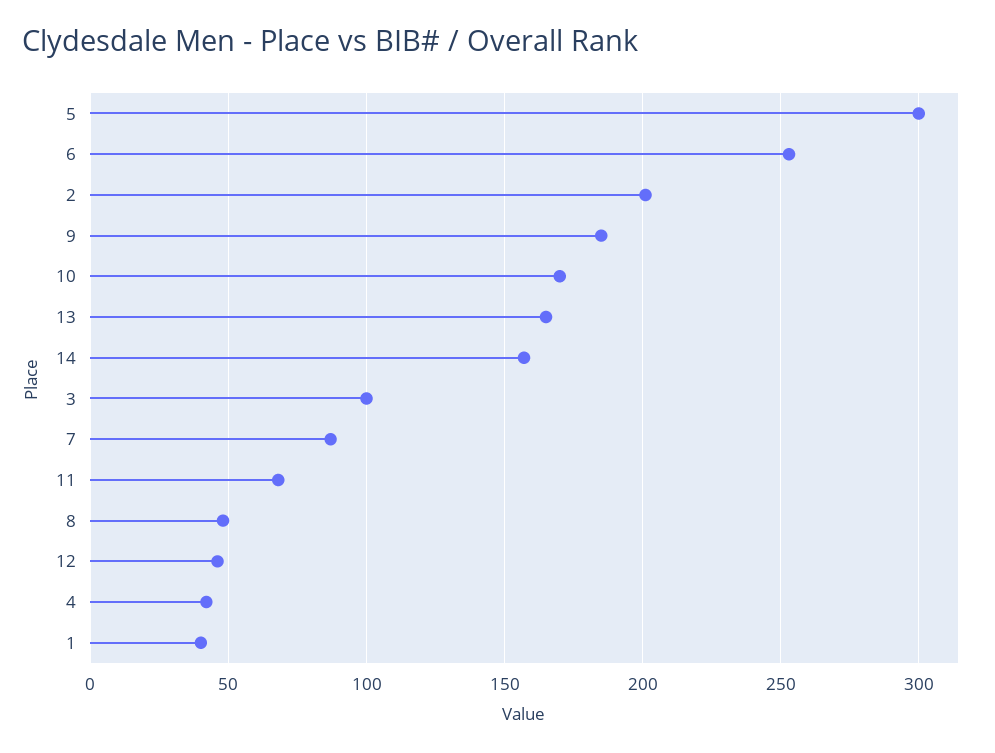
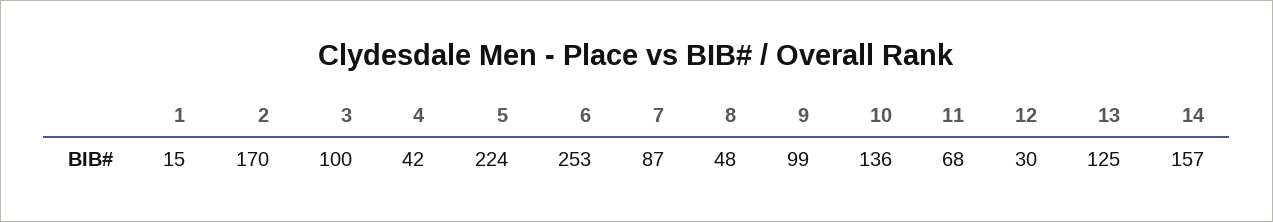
5: 300 -> 224
2: 200 -> 170
9: 185 -> 99
10: 170 -> 136
13: 165 -> 125
12: 45 -> 30
1: 40 -> 15

